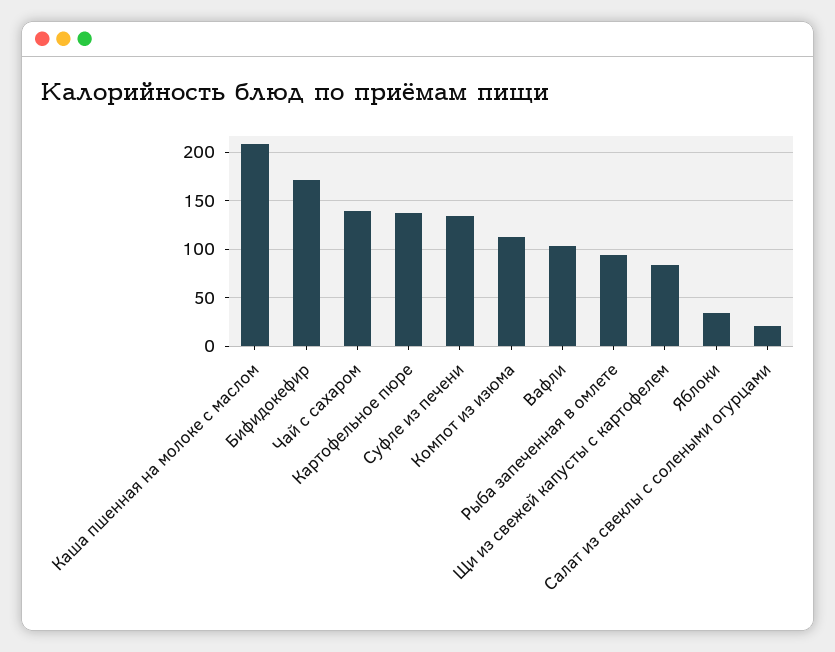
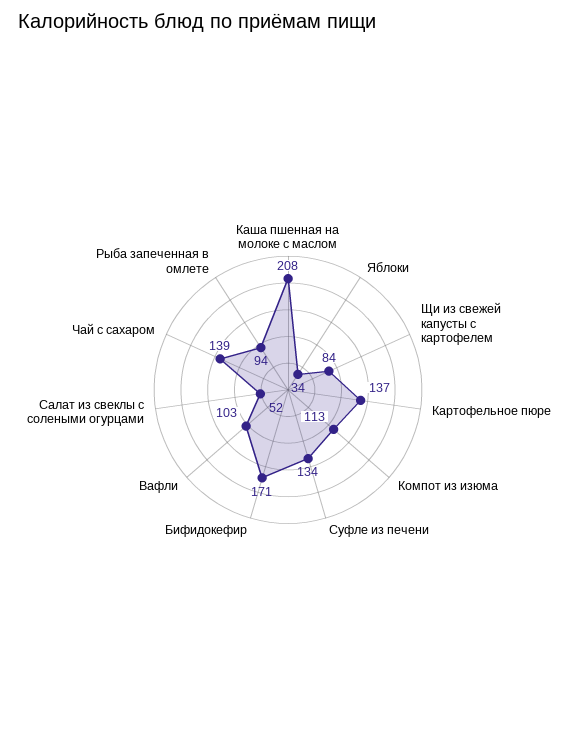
Салат из свеклы с солеными огурцами: 20 -> 52

